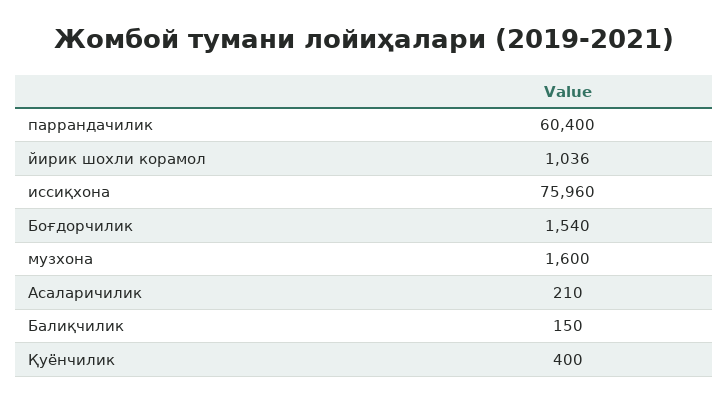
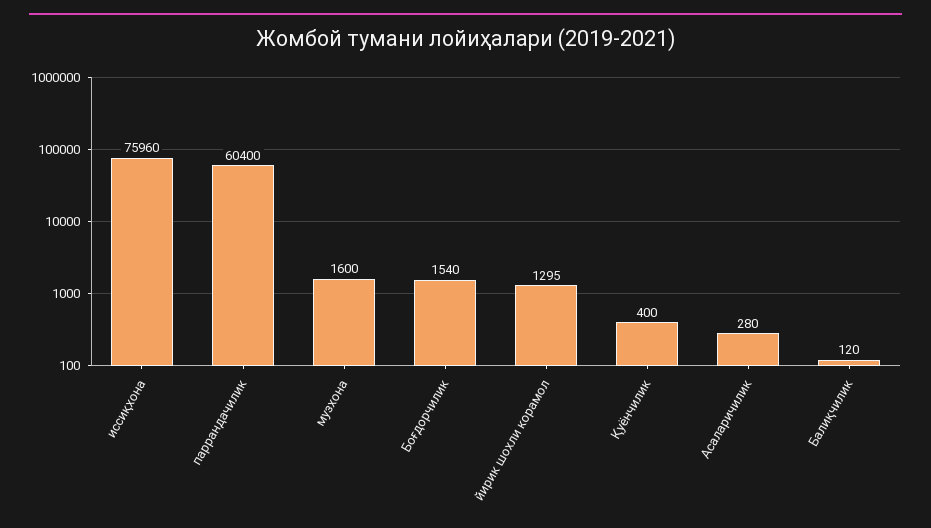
йирик шохли корамол: 1036 -> 1295
Асаларичилик: 210 -> 280
Балиқчилик: 150 -> 120

